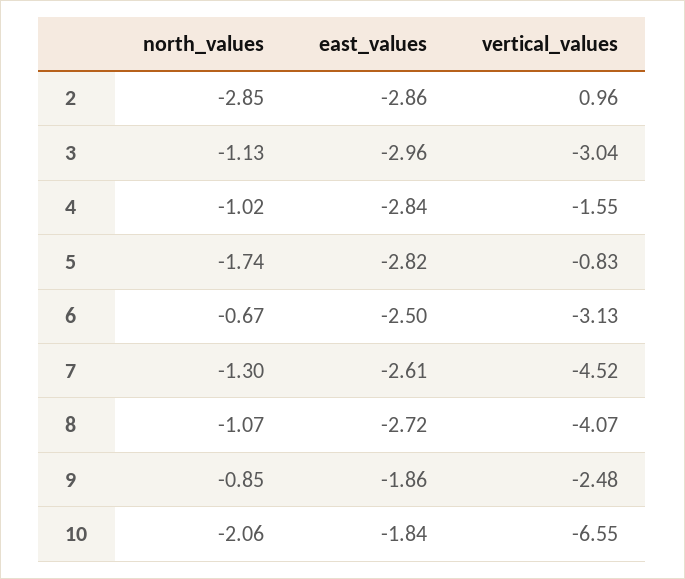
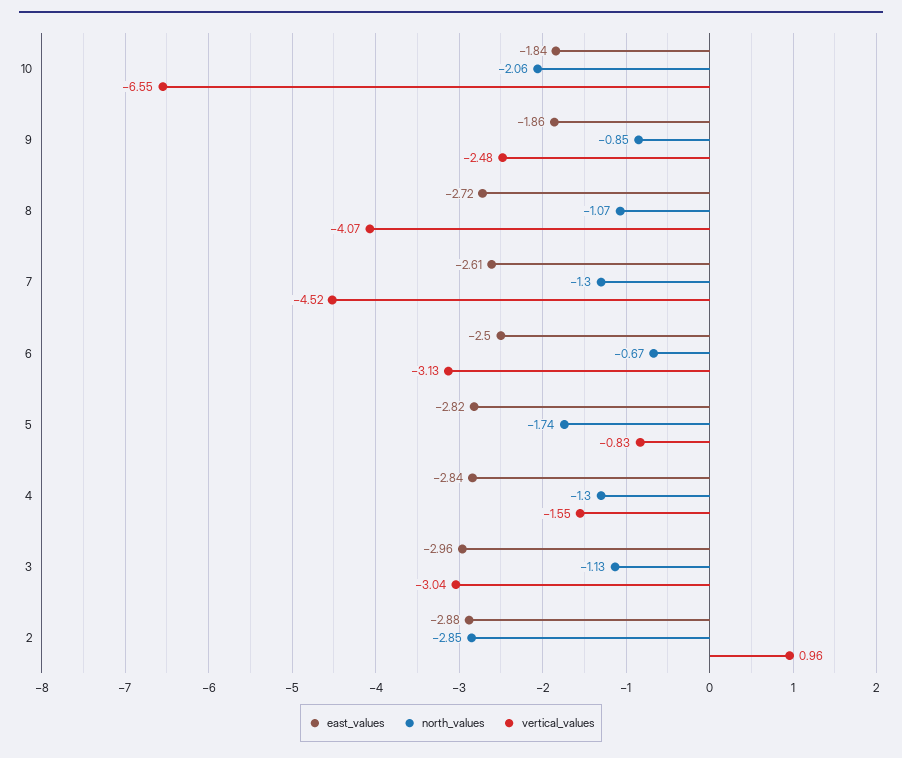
east_values, 2: -2.86 -> -2.88
north_values, 4: -1.02 -> -1.3

